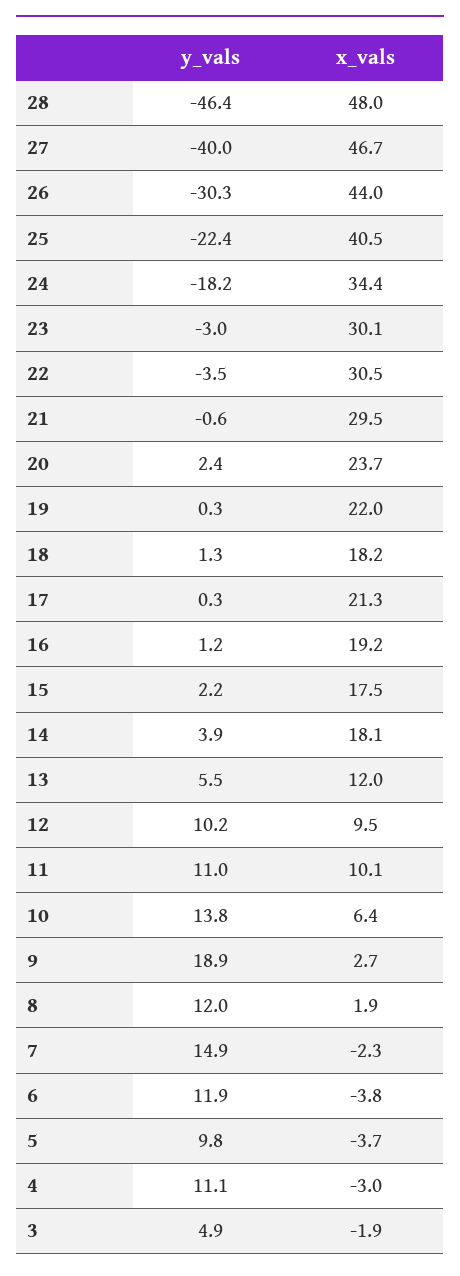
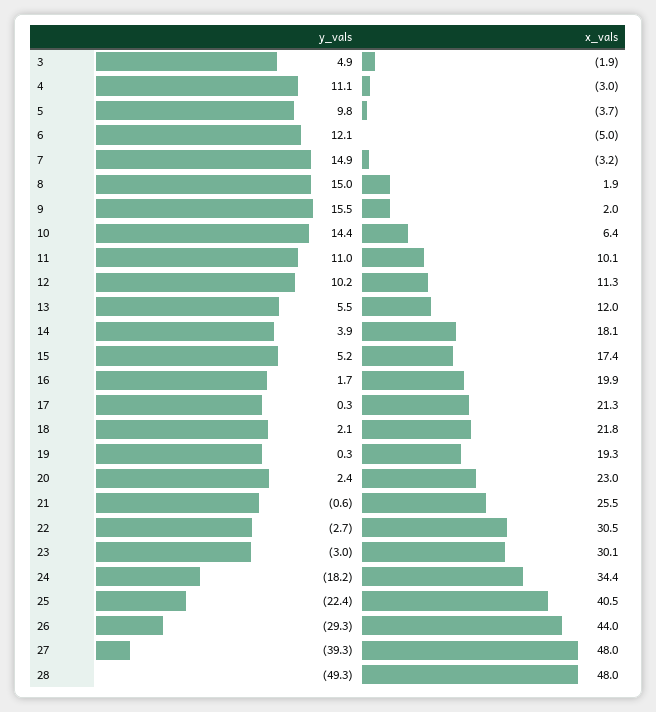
y_vals, 28: -46.4 -> -49.3
y_vals, 27: -40 -> -39.3
x_vals, 27: 46.7 -> 48
y_vals, 26: -30.3 -> -29.3
y_vals, 22: -3.5 -> -2.7
x_vals, 21: 29.5 -> 25.5
x_vals, 20: 23.7 -> 23
x_vals, 19: 22 -> 19.3
y_vals, 18: 1.3 -> 2.1
x_vals, 18: 18.2 -> 21.8
y_vals, 16: 1.2 -> 1.7
x_vals, 16: 19.2 -> 19.9
y_vals, 15: 2.2 -> 5.2
x_vals, 15: 17.5 -> 17.4
x_vals, 12: 9.5 -> 11.3
y_vals, 10: 13.8 -> 14.4
y_vals, 9: 18.9 -> 15.5
x_vals, 9: 2.7 -> 2
y_vals, 8: 12 -> 15
x_vals, 7: -2.3 -> -3.2
y_vals, 6: 11.9 -> 12.1
x_vals, 6: -3.8 -> -5

